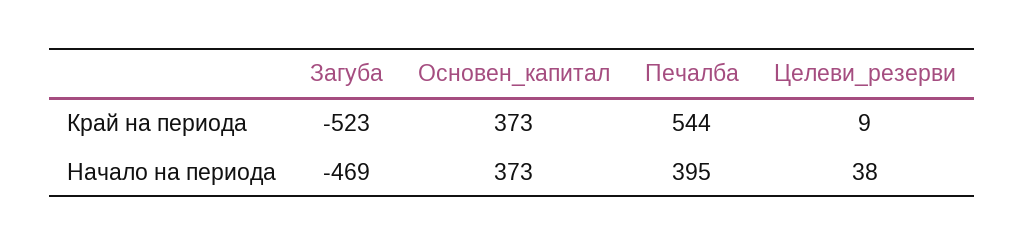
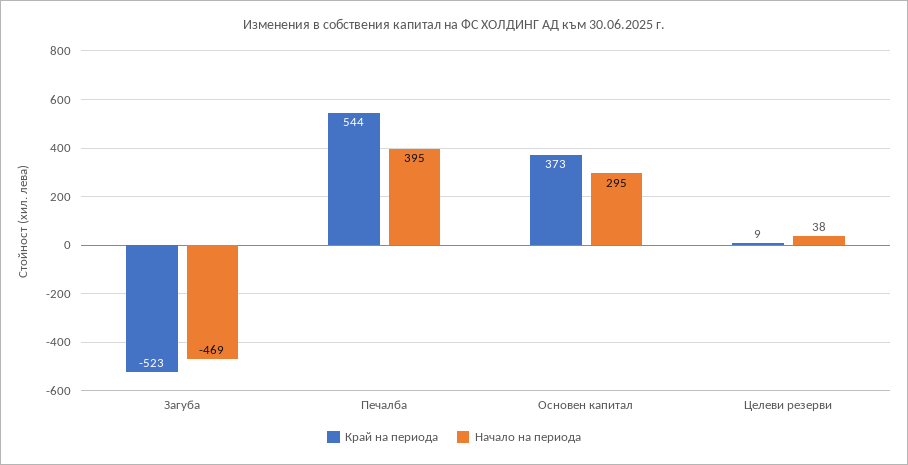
Начало на периода, Основен_капитал: 373 -> 295

